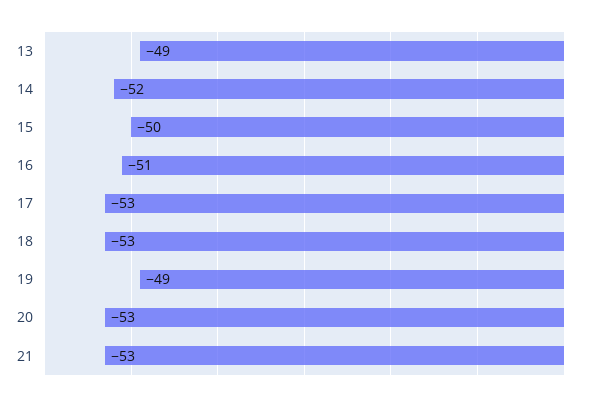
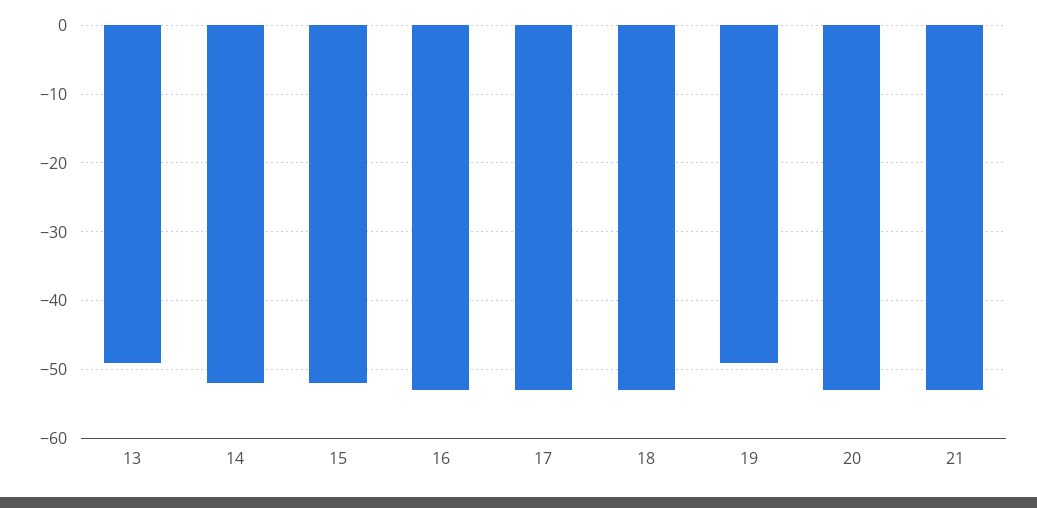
15: -50 -> -52
16: -51 -> -53

